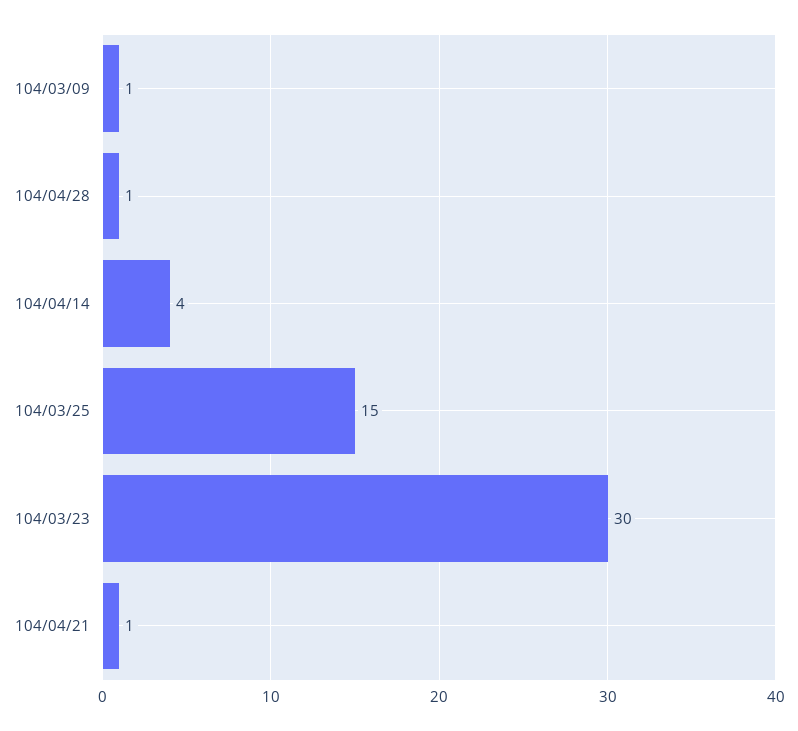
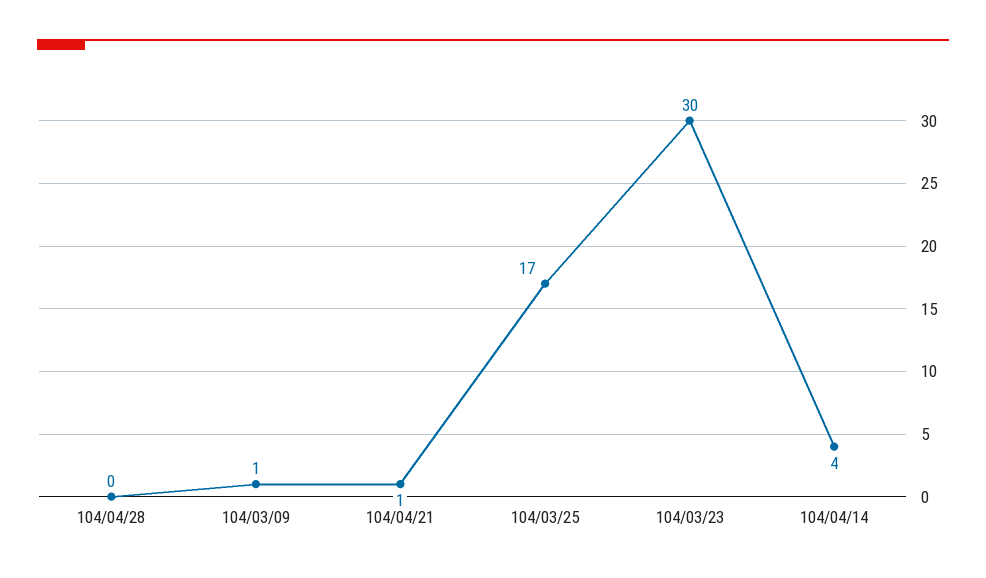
104/04/28: 1 -> 0
104/03/25: 15 -> 17

